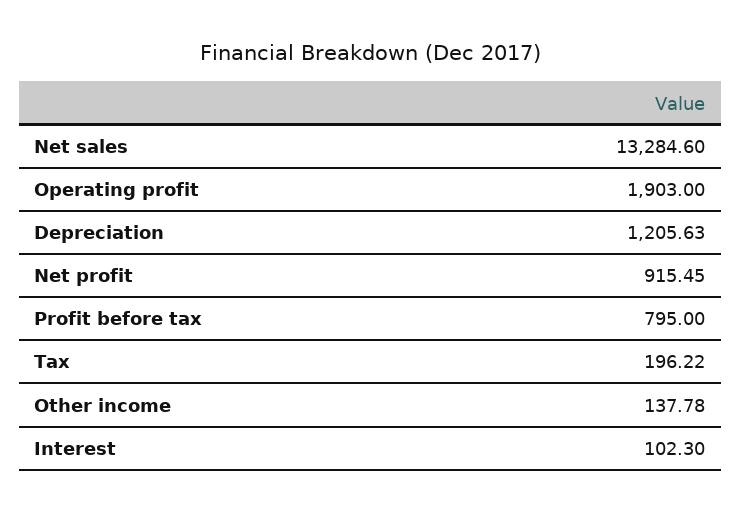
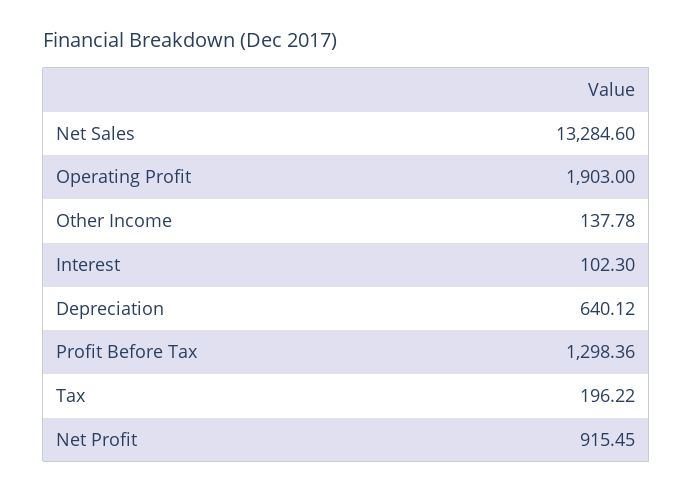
Depreciation: 1205.63 -> 640.12
Profit before tax: 795 -> 1298.36

